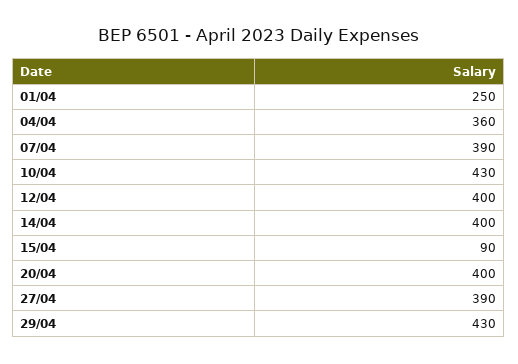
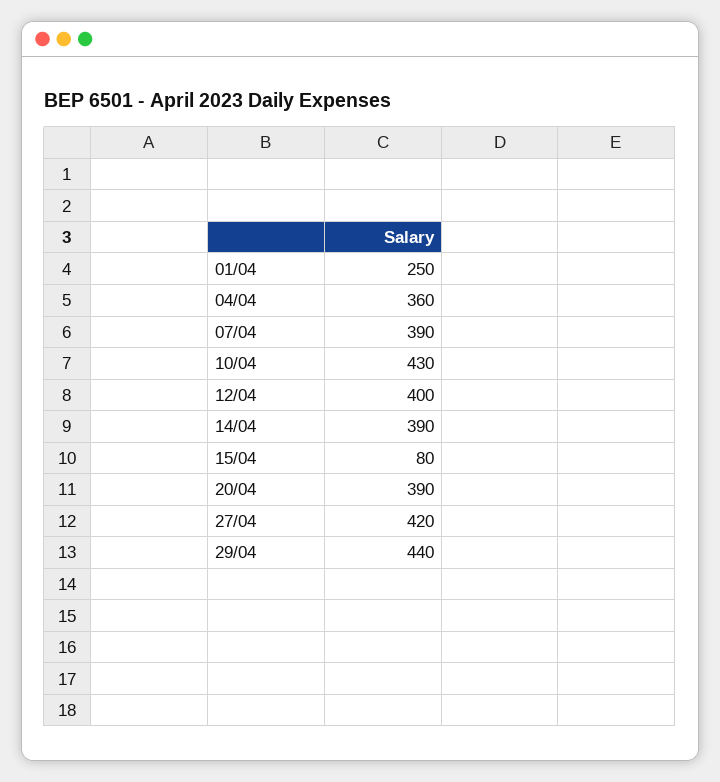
14/04: 400 -> 390
15/04: 90 -> 80
20/04: 400 -> 390
27/04: 390 -> 420
29/04: 430 -> 440

